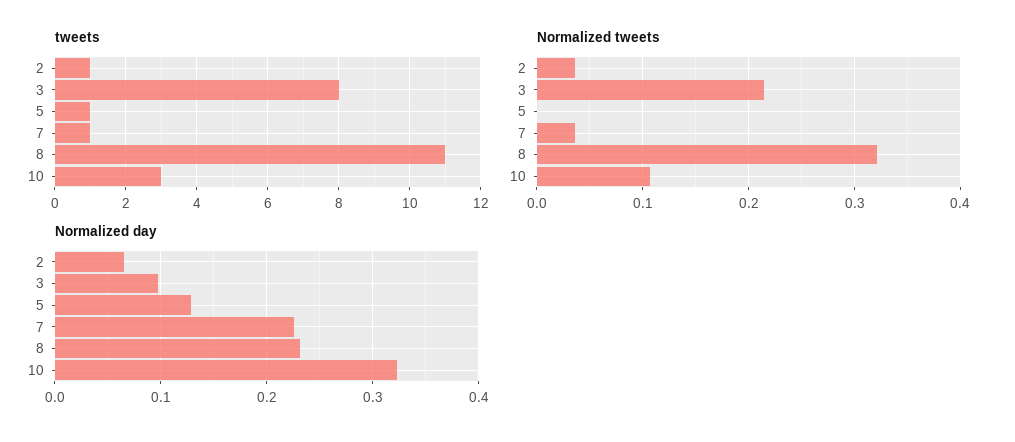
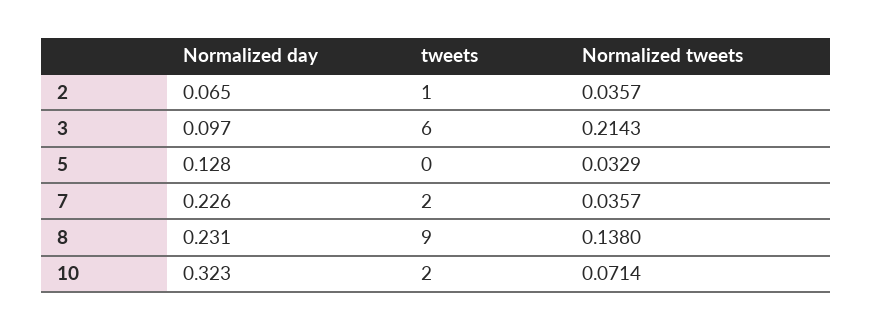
tweets, 3: 8 -> 6
tweets, 5: 1 -> 0
tweets, 7: 1 -> 2
tweets, 8: 11 -> 9
tweets, 10: 3 -> 2
Normalized tweets, 5: 0 -> 0.0329
Normalized tweets, 8: 0.32 -> 0.138
Normalized tweets, 10: 0.11 -> 0.0714

